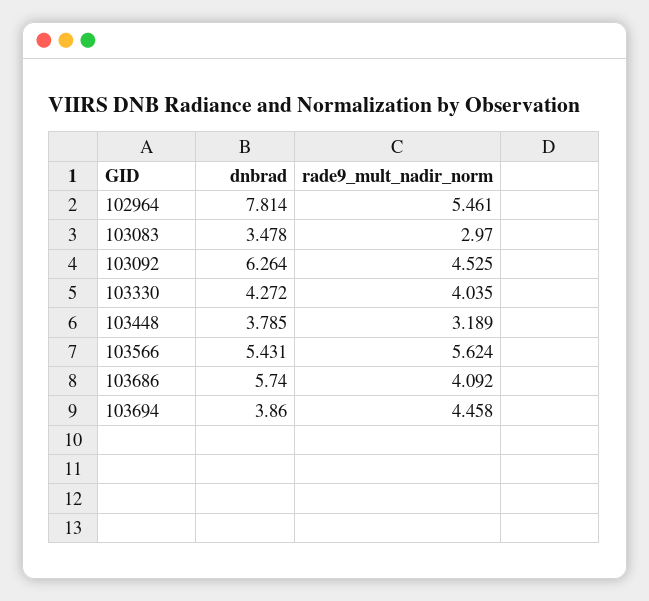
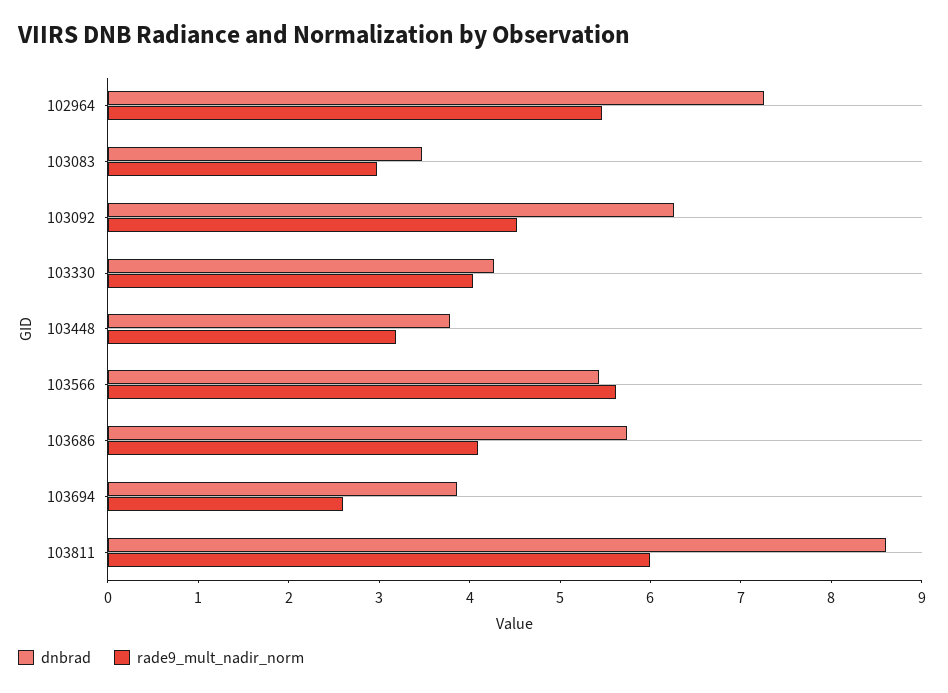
dnbrad, 102964: 7.814 -> 7.2
rade9_mult_nadir_norm, 103694: 4.458 -> 2.6
dnbrad, 103811: none -> 8.6
rade9_mult_nadir_norm, 103811: none -> 6

